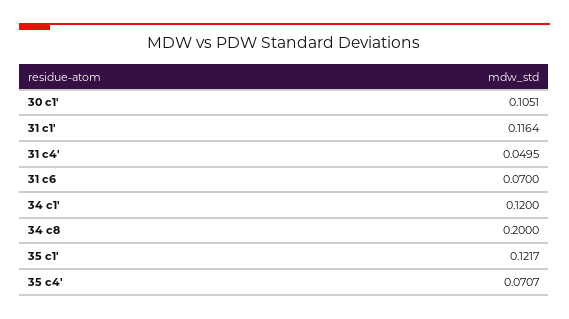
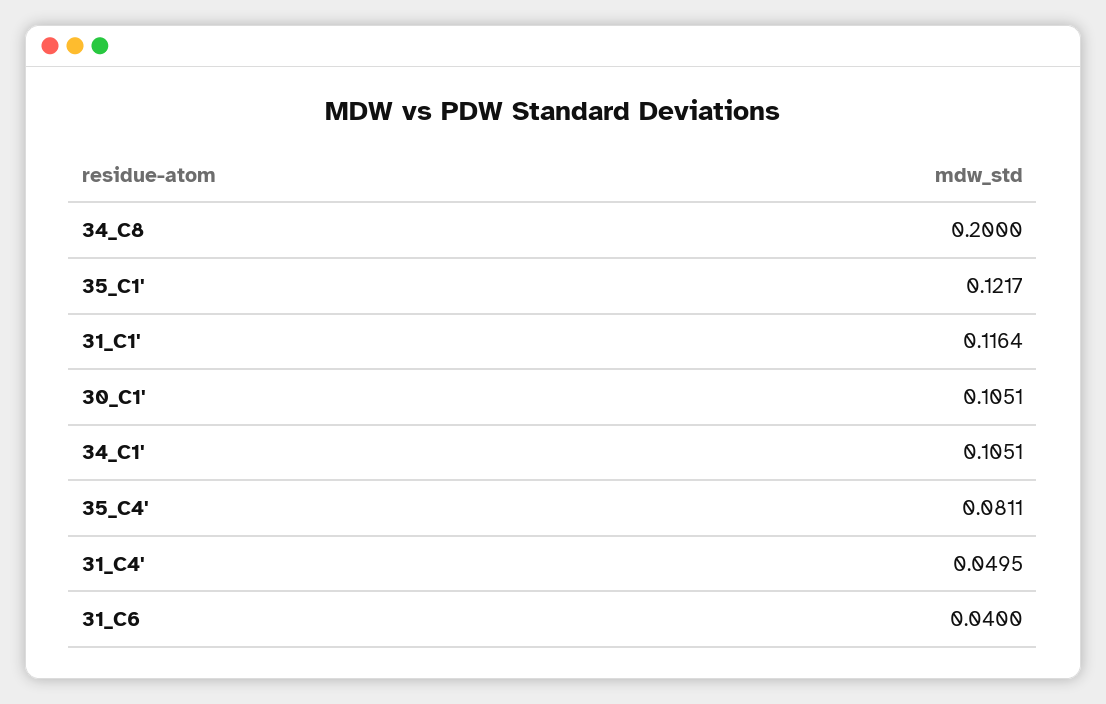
31 c6: 0.07 -> 0.04
34 c1': 0.12 -> 0.1051
35 c4': 0.0707 -> 0.0811

